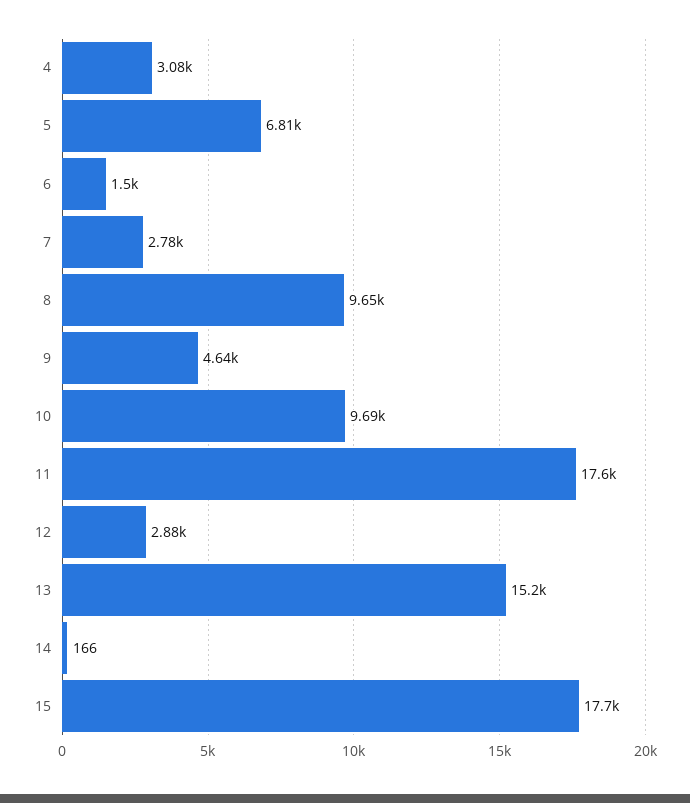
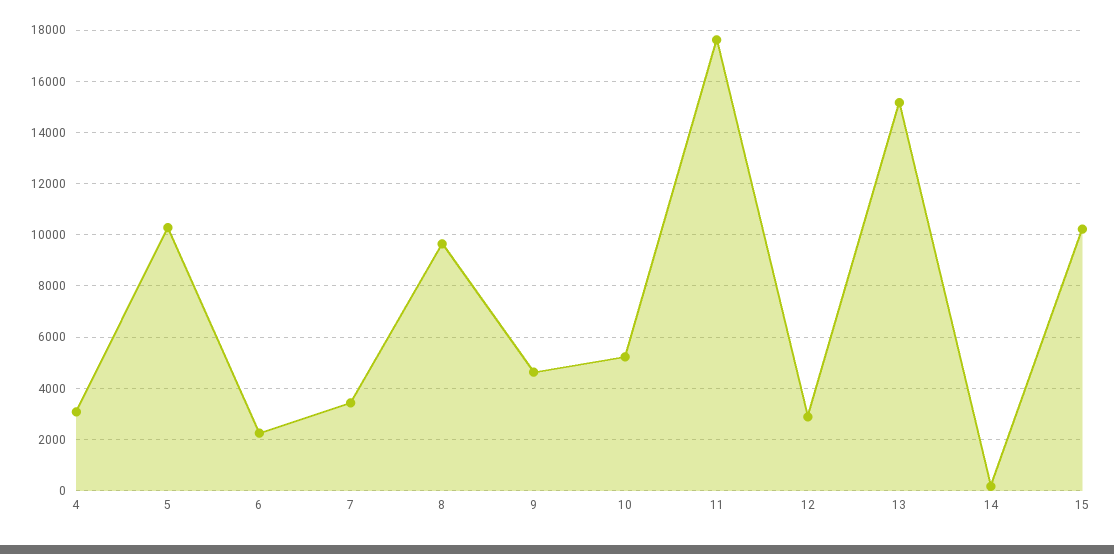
5: 6810 -> 10250
6: 1500 -> 2250
7: 2780 -> 3500
10: 9690 -> 5250
15: 17700 -> 10250

